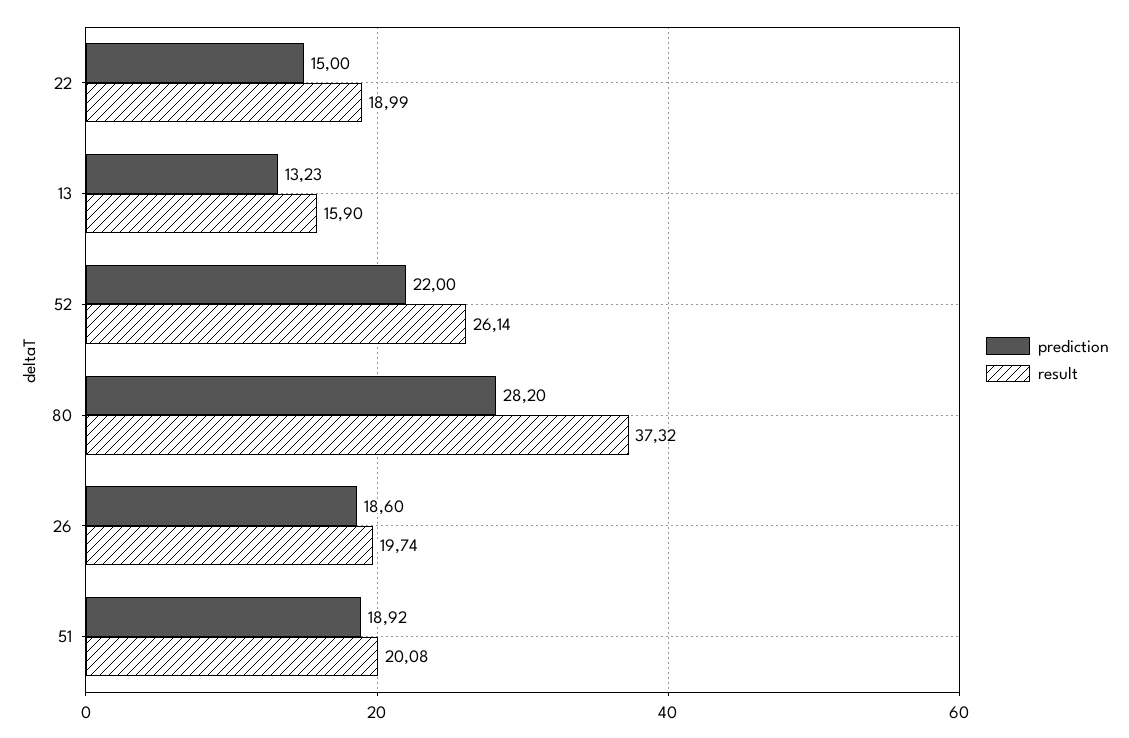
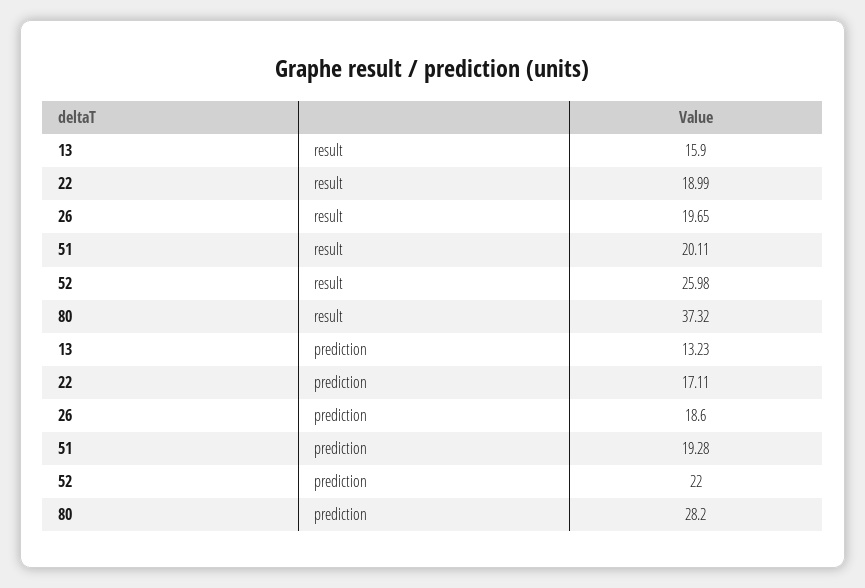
prediction, 22: 15 -> 17.11
result, 52: 26.14 -> 25.98
result, 26: 19.74 -> 19.65
prediction, 51: 18.92 -> 19.28
result, 51: 20.08 -> 20.11

